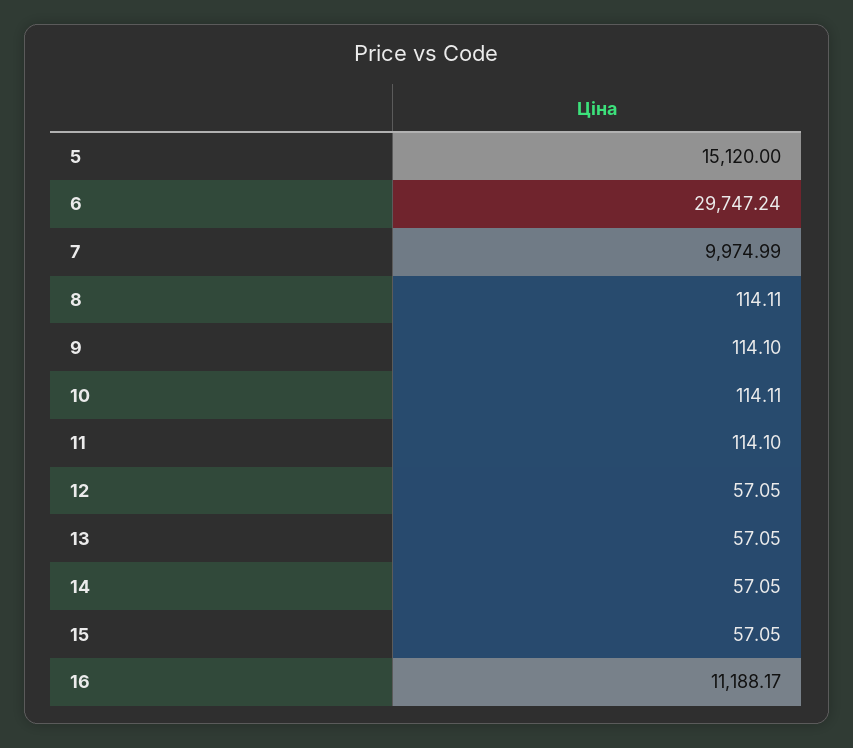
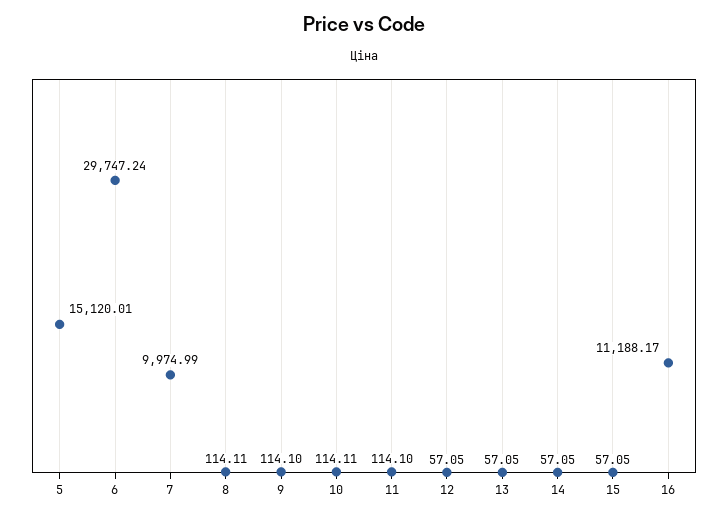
5: 15120 -> 15120.01

